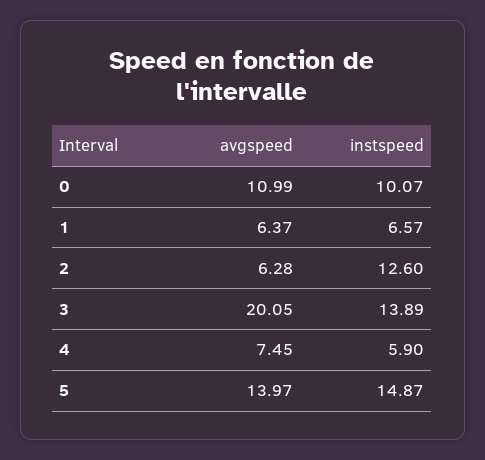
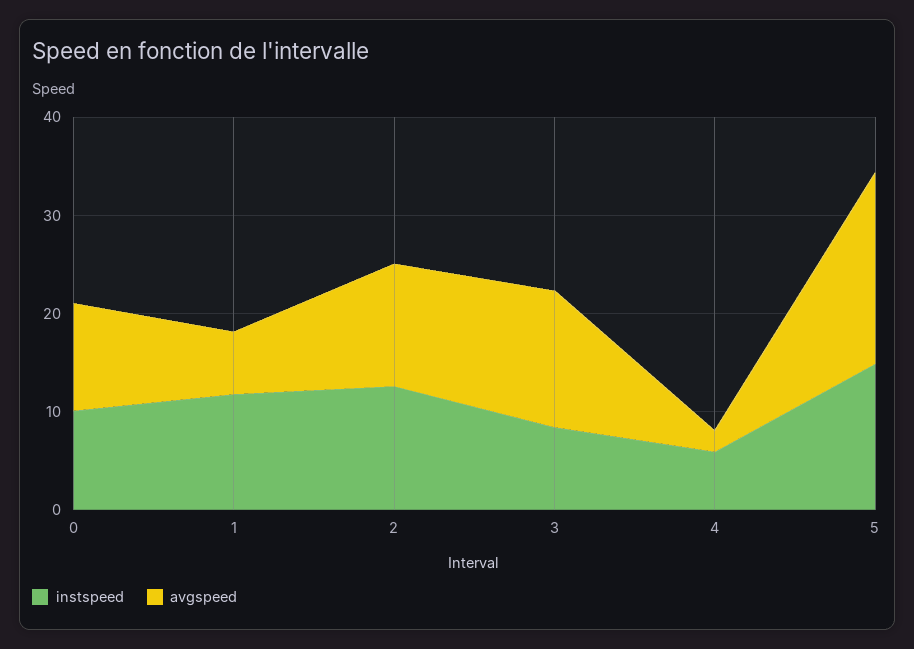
instspeed, 1: 6.57 -> 12
avgspeed, 2: 6.28 -> 12
avgspeed, 3: 20.05 -> 14
instspeed, 3: 13.89 -> 8
avgspeed, 4: 7.45 -> 2
avgspeed, 5: 13.97 -> 20

